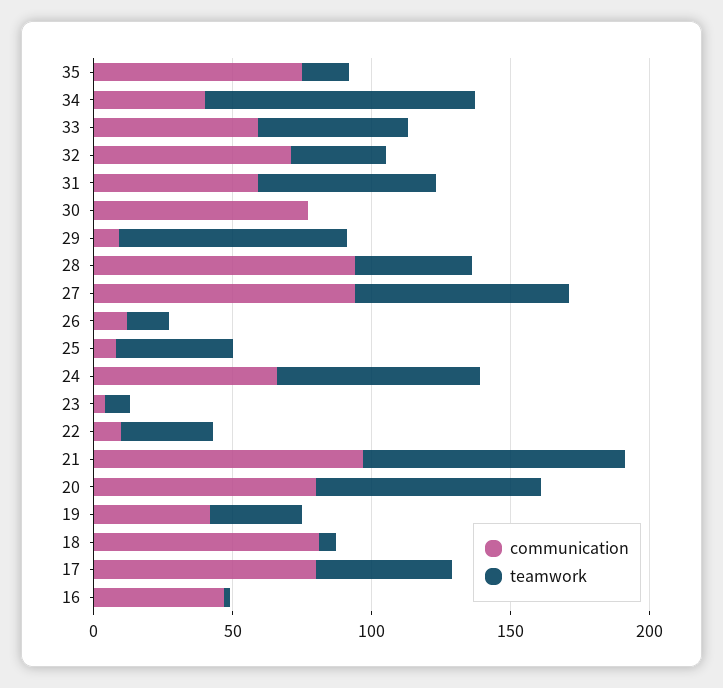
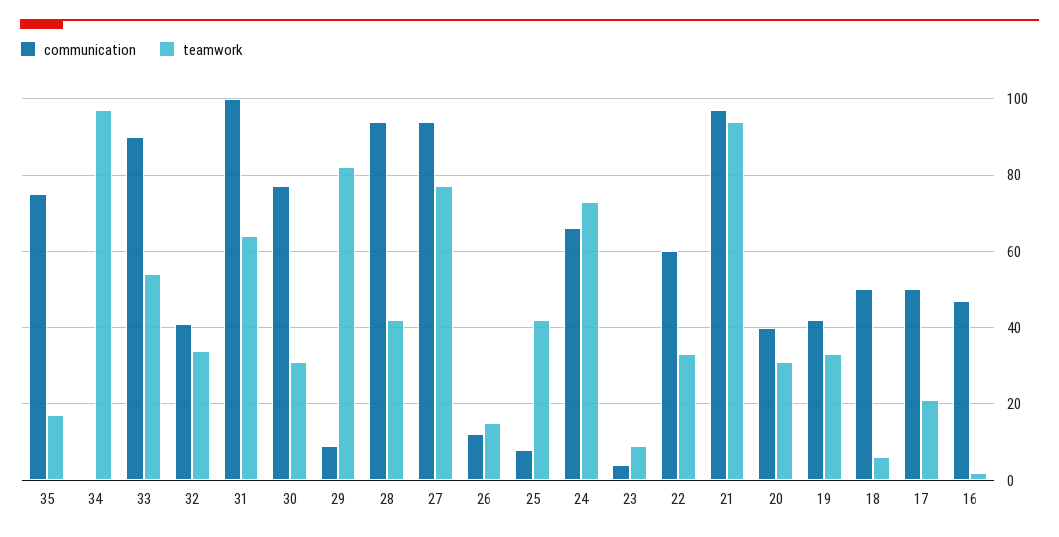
communication, 34: 40 -> 0
communication, 33: 60 -> 90
communication, 32: 70 -> 40
communication, 31: 60 -> 100
teamwork, 30: 0 -> 30
communication, 22: 10 -> 60
communication, 20: 80 -> 40
teamwork, 20: 80 -> 30
communication, 18: 80 -> 50
communication, 17: 80 -> 50
teamwork, 17: 50 -> 20

